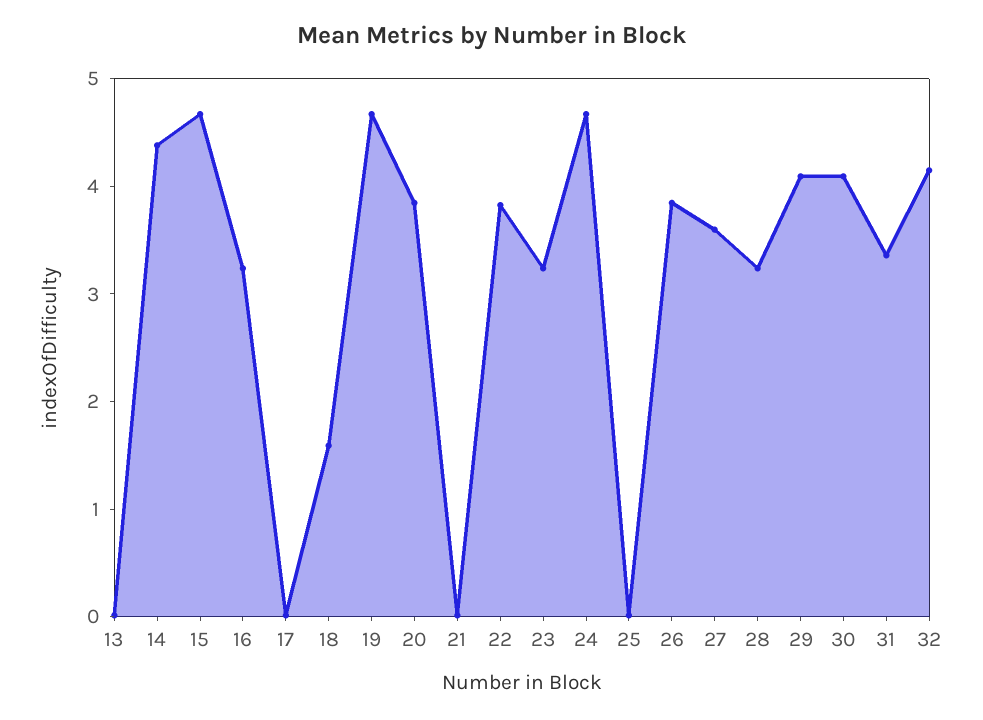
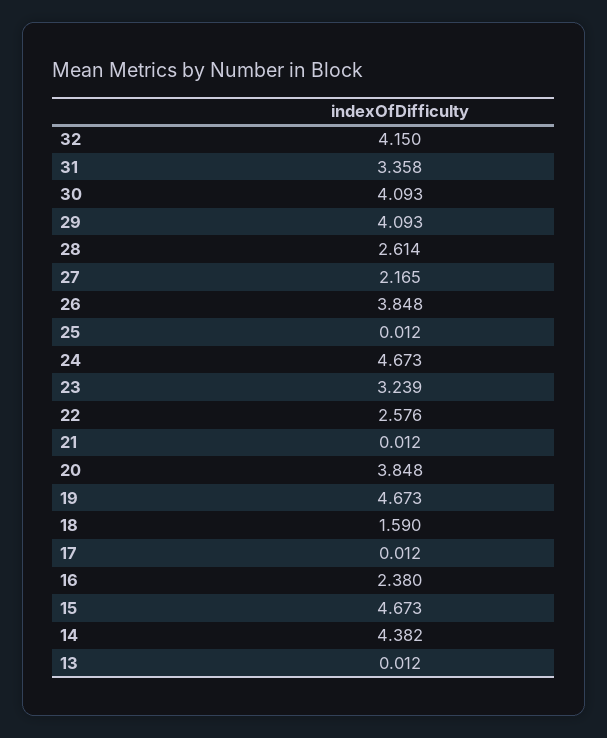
16: 3.2 -> 2.38
22: 3.8 -> 2.576
27: 3.6 -> 2.165
28: 3.2 -> 2.614

